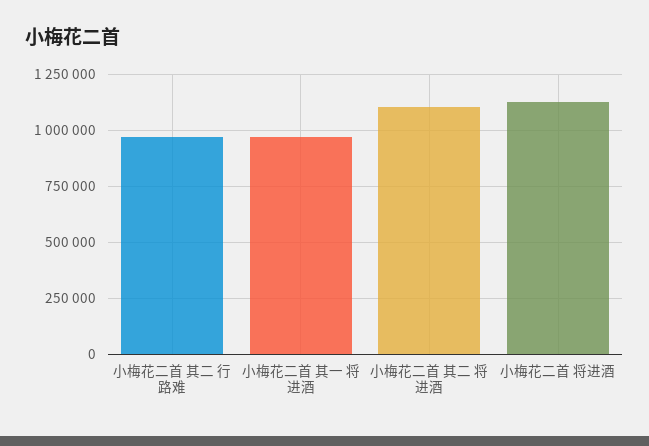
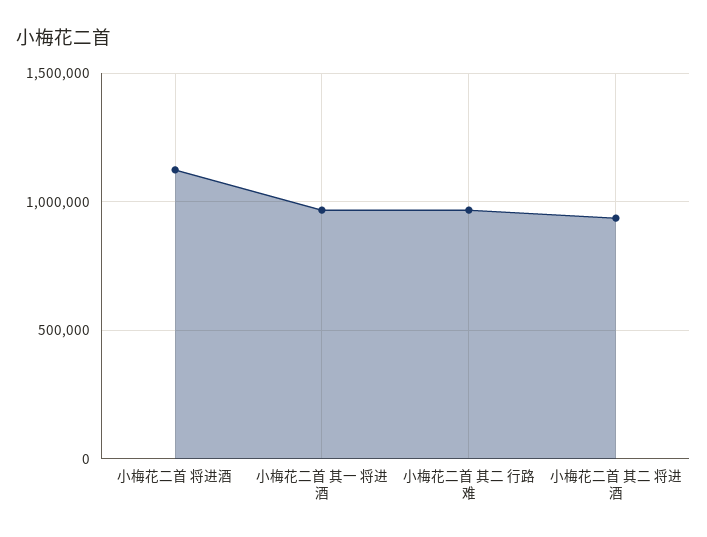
小梅花二首 其二 将进酒: 1100000 -> 950000

